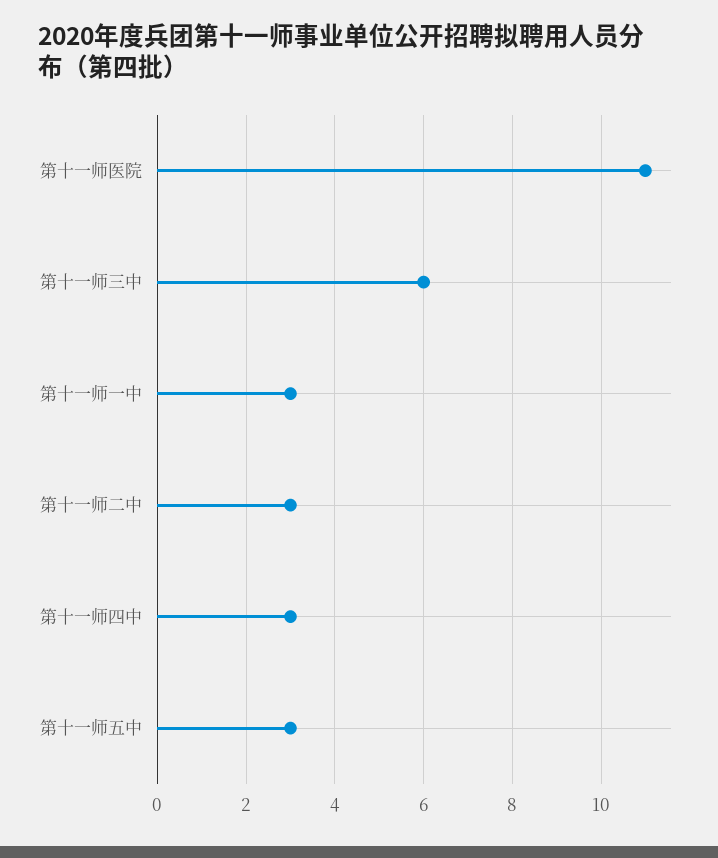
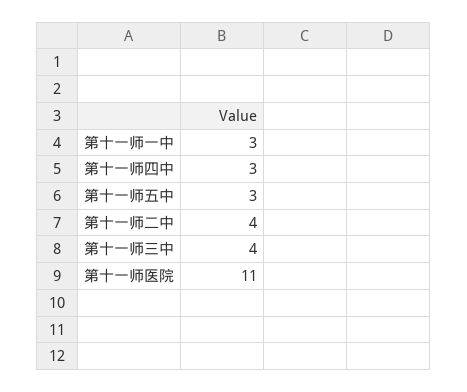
第十一师三中: 6 -> 4
第十一师二中: 3 -> 4

